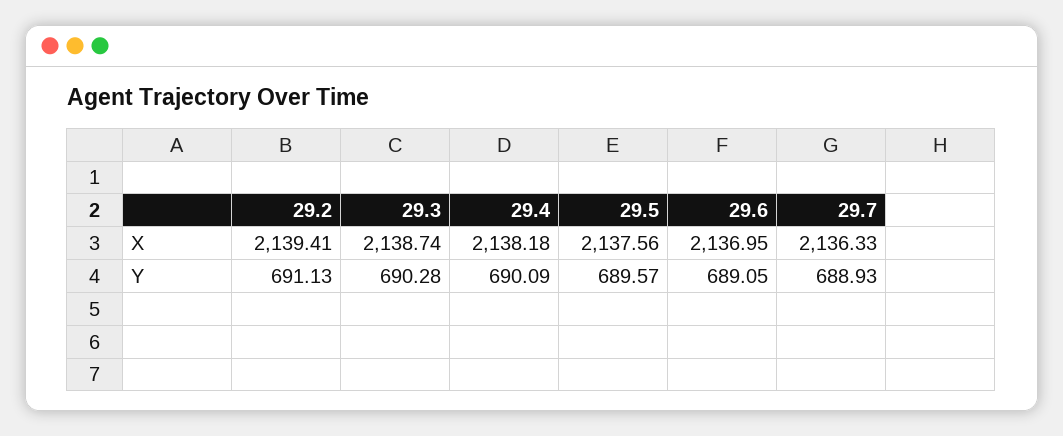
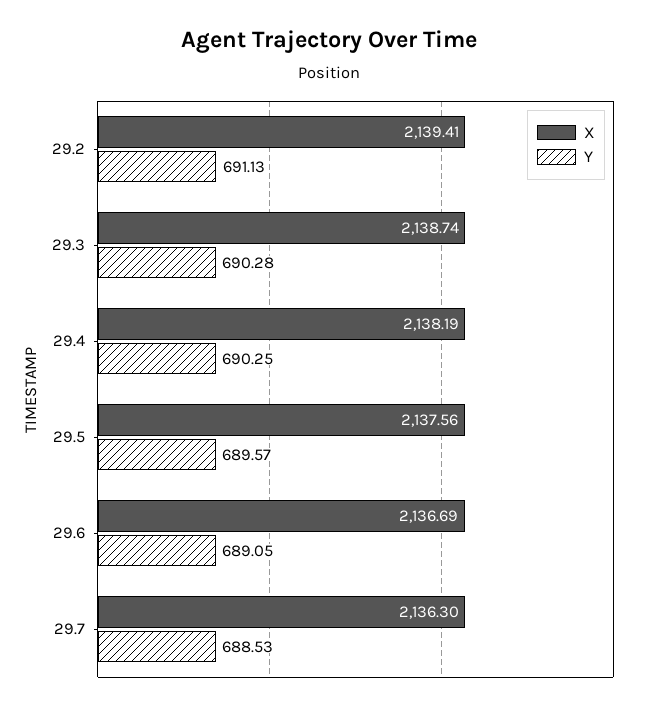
X, 29.4: 2138.18 -> 2138.19
X, 29.6: 2136.95 -> 2136.69
X, 29.7: 2136.33 -> 2136.3
Y, 29.4: 690.09 -> 690.25
Y, 29.7: 688.93 -> 688.53

